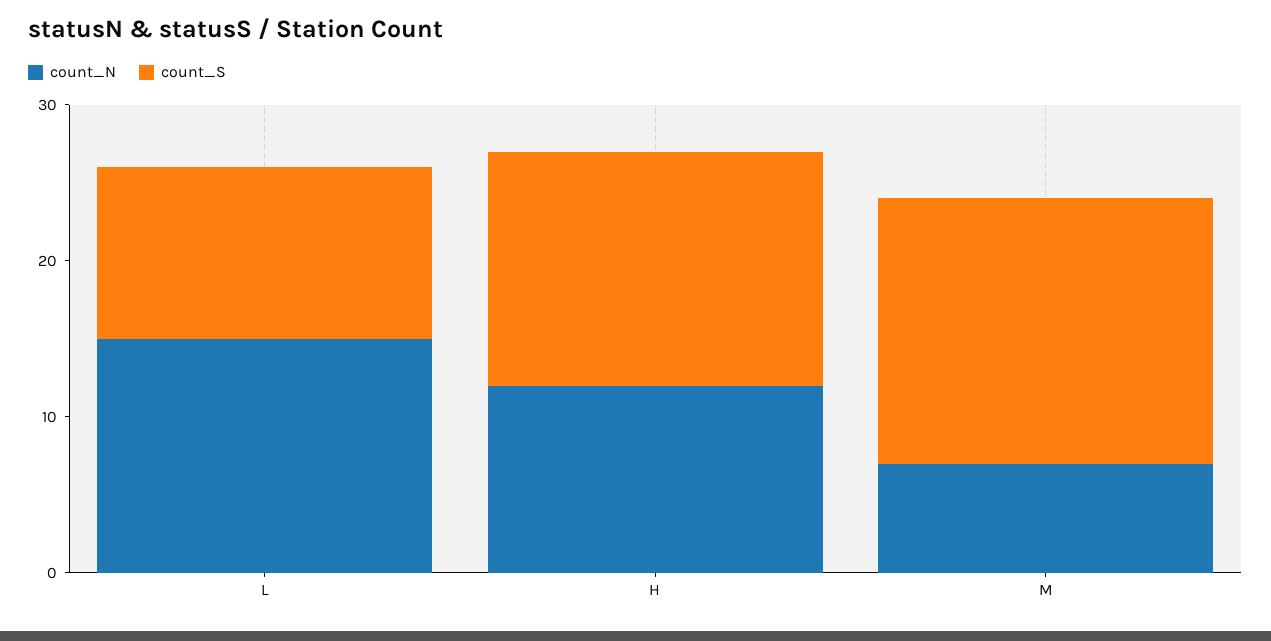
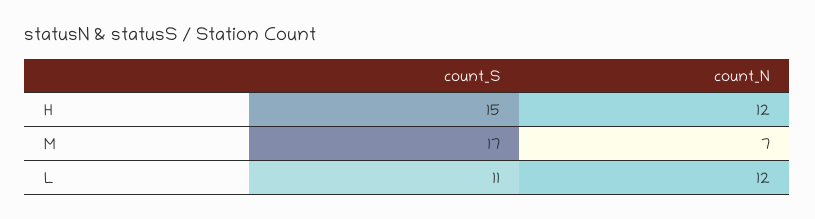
count_N, L: 15 -> 12

